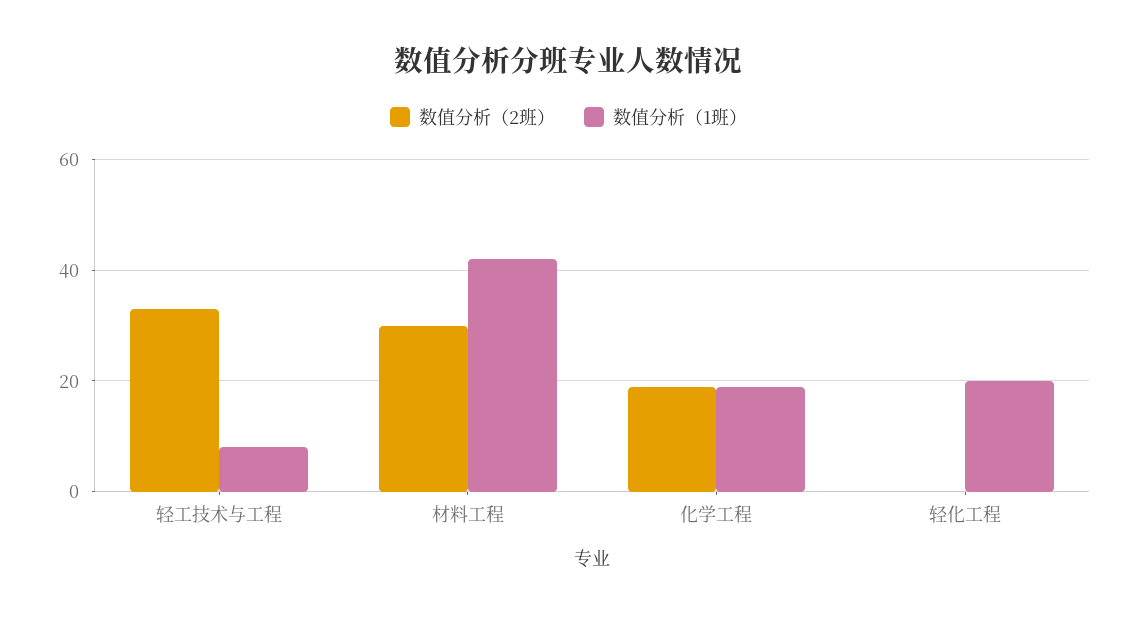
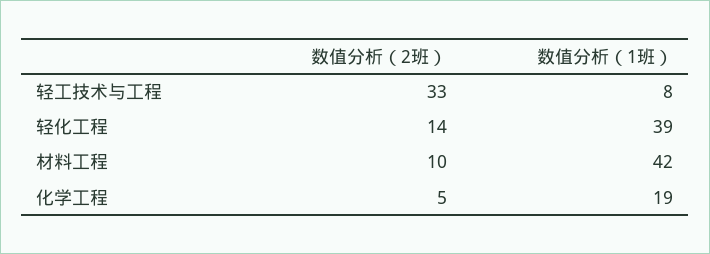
数值分析（2班）, 材料工程: 30 -> 10
数值分析（2班）, 化学工程: 20 -> 5
数值分析（2班）, 轻化工程: 0 -> 14
数值分析（1班）, 轻化工程: 20 -> 39

